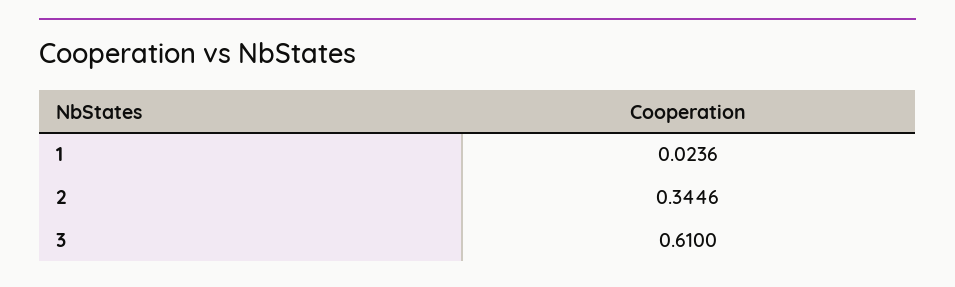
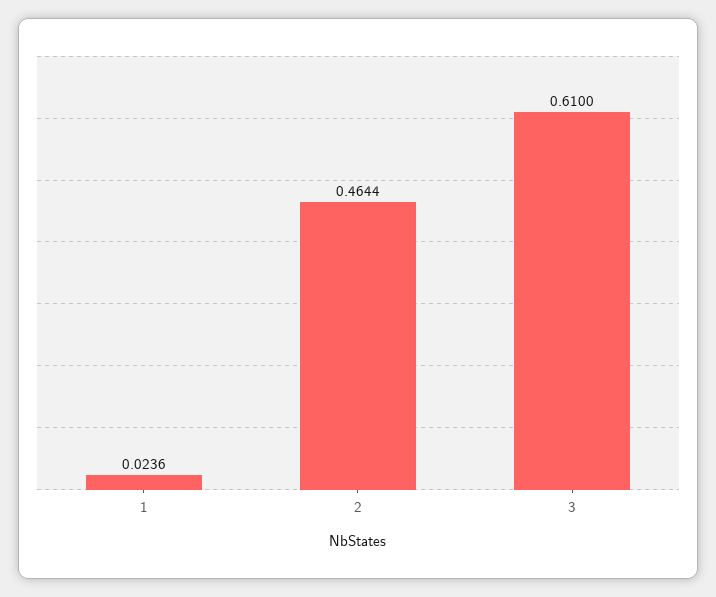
2: 0.3446 -> 0.4644

